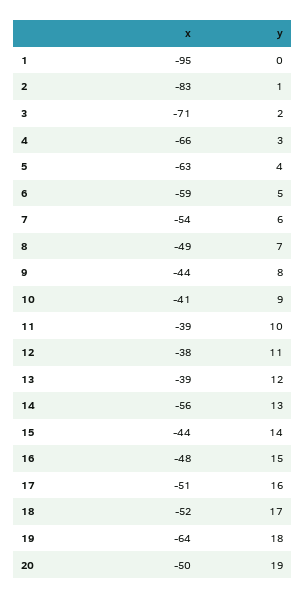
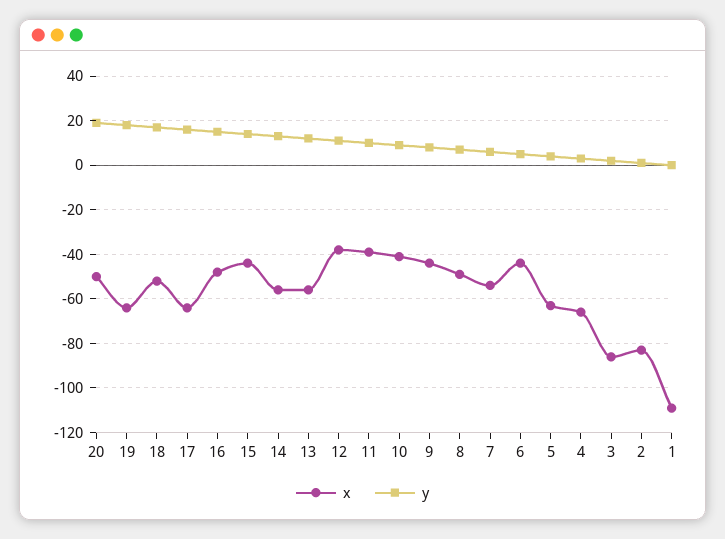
x, 1: -95 -> -110
x, 3: -71 -> -85
x, 6: -59 -> -45
x, 13: -39 -> -55
x, 17: -51 -> -65

